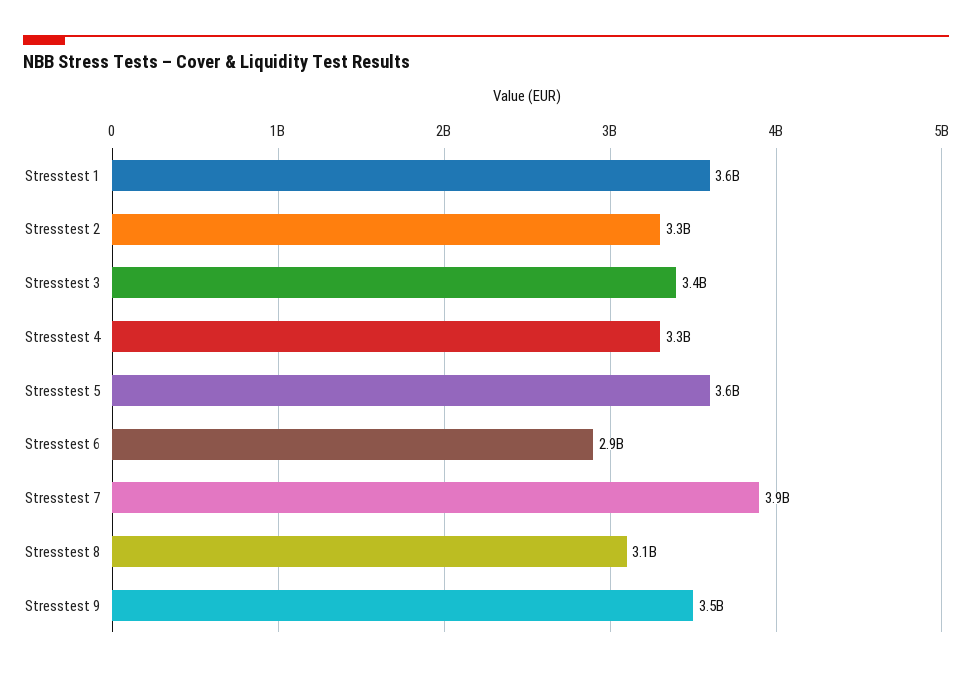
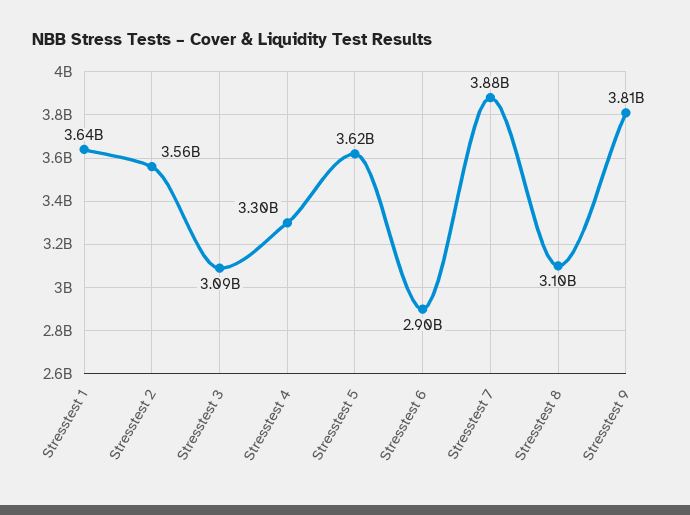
Stresstest 2: 3300000000 -> 3560000000
Stresstest 3: 3400000000 -> 3090000000
Stresstest 9: 3500000000 -> 3810000000

